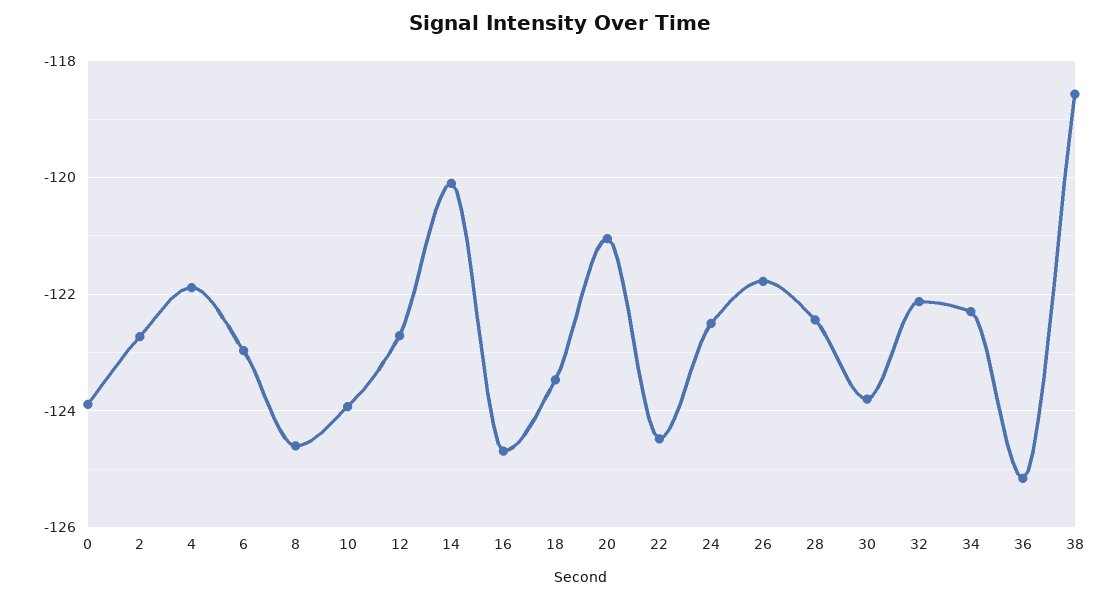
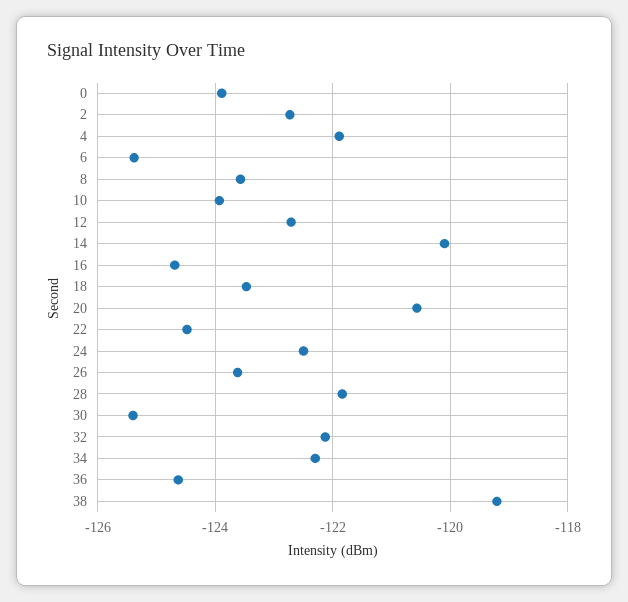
6: -123 -> -125.4
8: -124.6 -> -123.6
20: -121 -> -120.6
26: -121.8 -> -123.6
28: -122.4 -> -121.8
30: -123.8 -> -125.4
36: -125.2 -> -124.6
38: -118.6 -> -119.2

